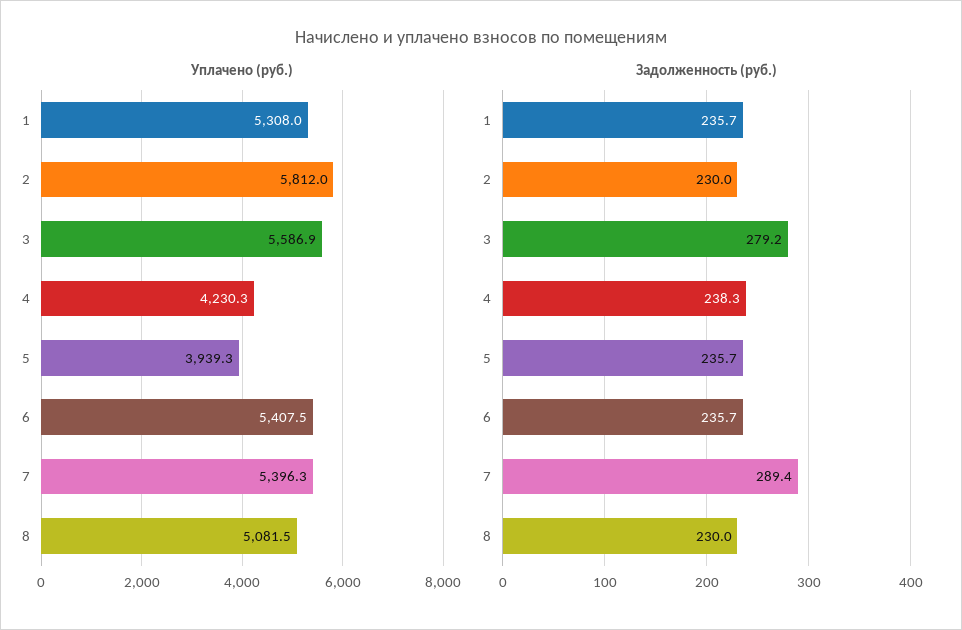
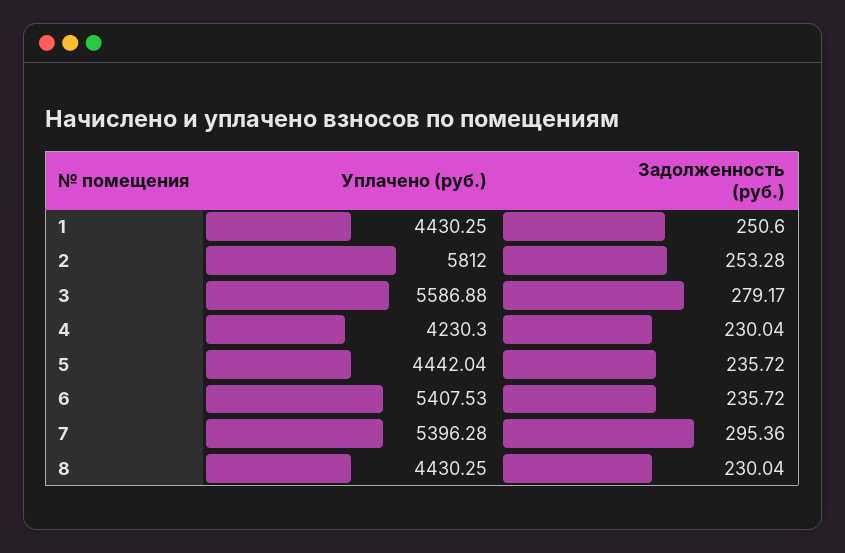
Уплачено (руб.), 1: 5308 -> 4430.25
Уплачено (руб.), 5: 3939.3 -> 4442.04
Уплачено (руб.), 8: 5081.5 -> 4430.25
Задолженность (руб.), 1: 235.7 -> 250.6
Задолженность (руб.), 2: 230 -> 253.28
Задолженность (руб.), 4: 238.3 -> 230.04
Задолженность (руб.), 7: 289.4 -> 295.36

